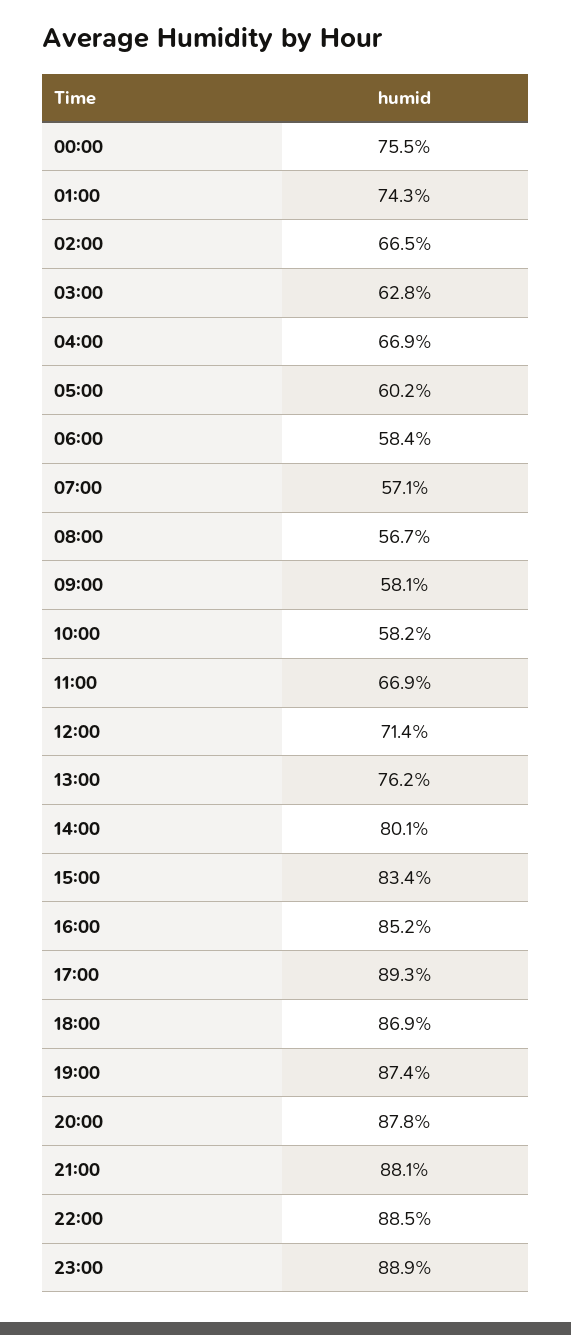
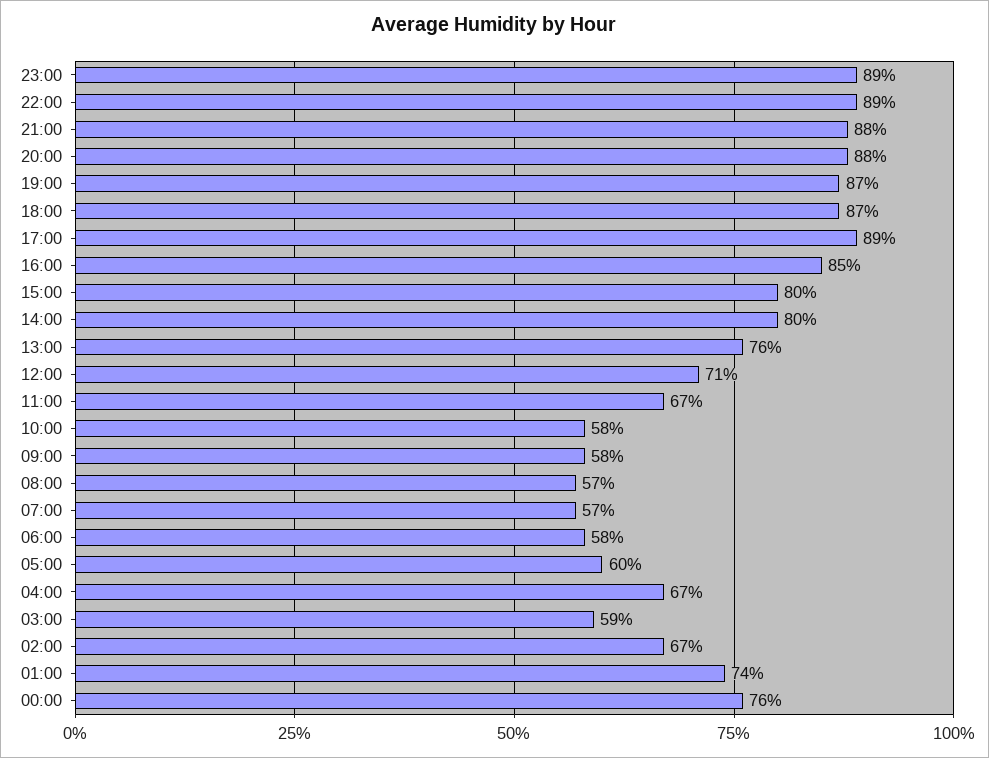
03:00: 62.8 -> 59
15:00: 83.4 -> 80

